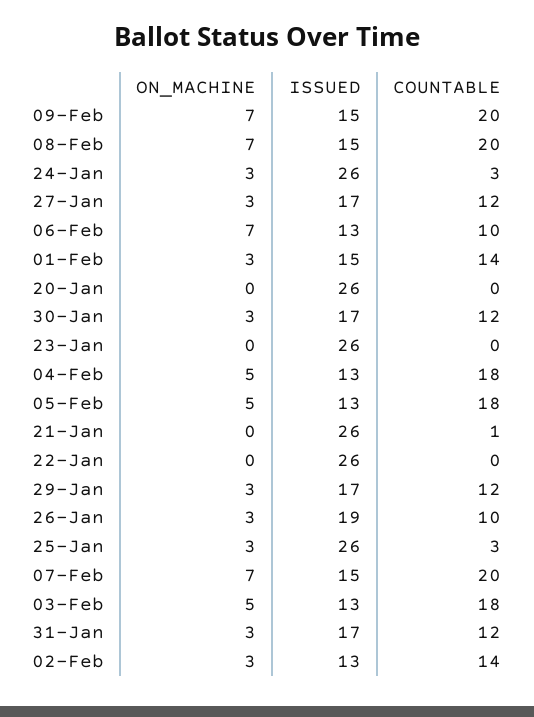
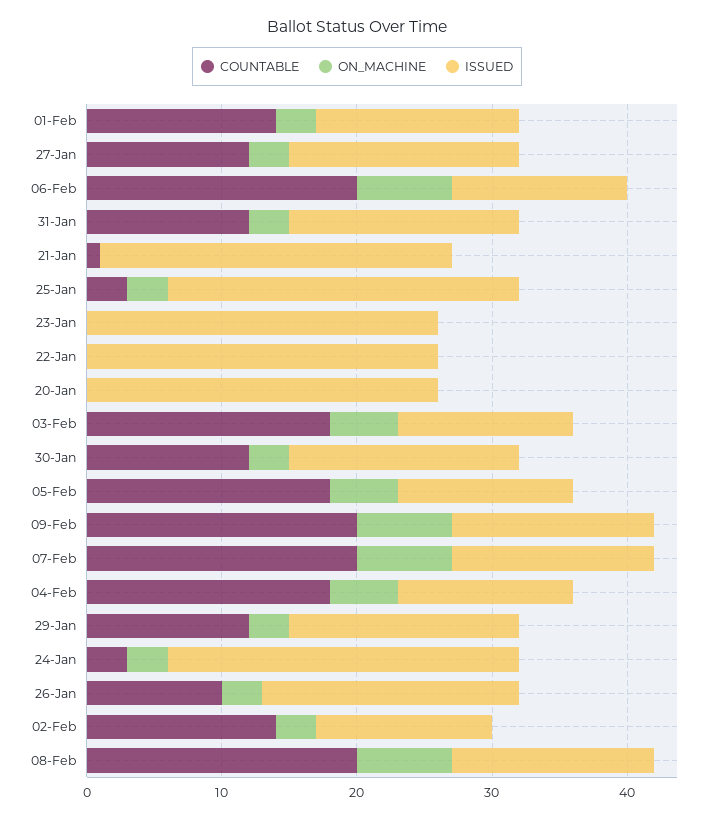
COUNTABLE, 06-Feb: 10 -> 20

